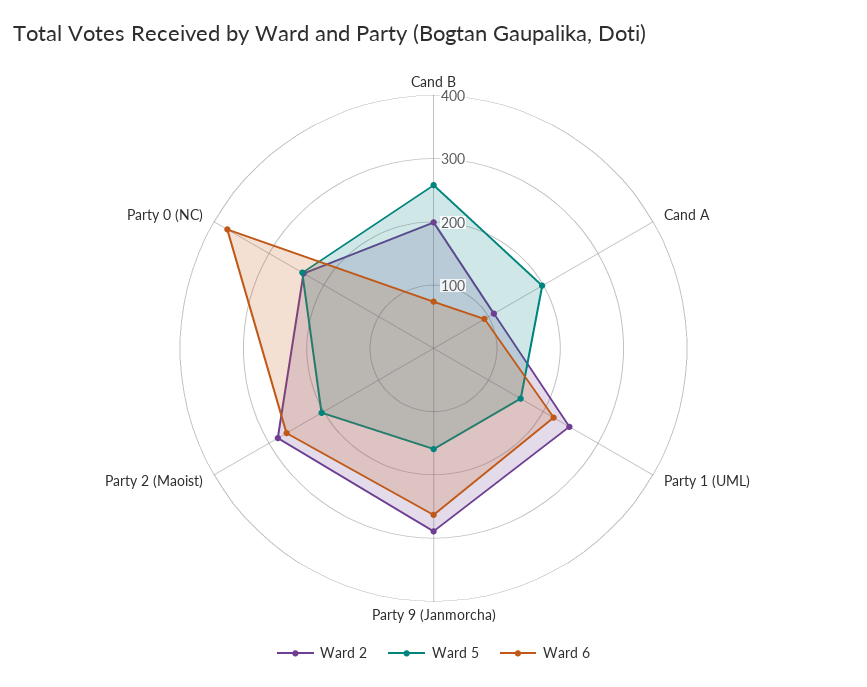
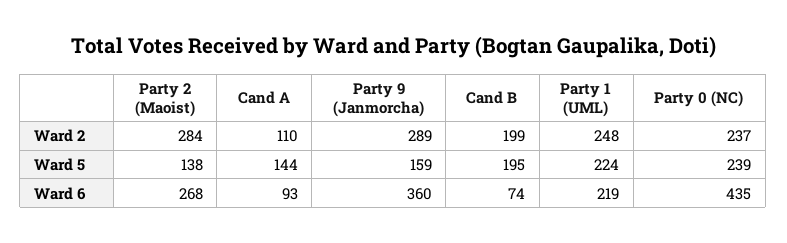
Ward 5, Cand B: 260 -> 195
Ward 5, Cand A: 200 -> 144
Ward 5, Party 1 (UML): 160 -> 224
Ward 6, Party 9 (Janmorcha): 260 -> 360
Ward 5, Party 2 (Maoist): 200 -> 138
Ward 6, Party 0 (NC): 380 -> 435

